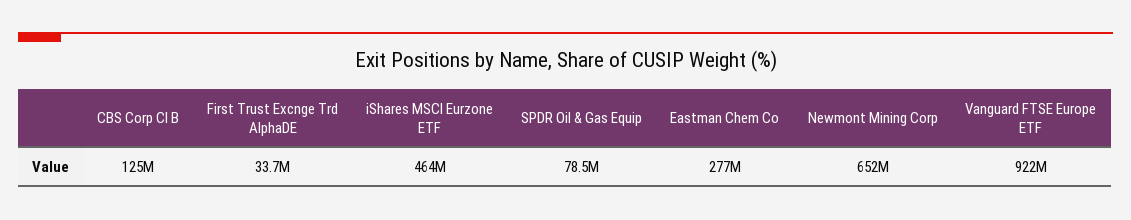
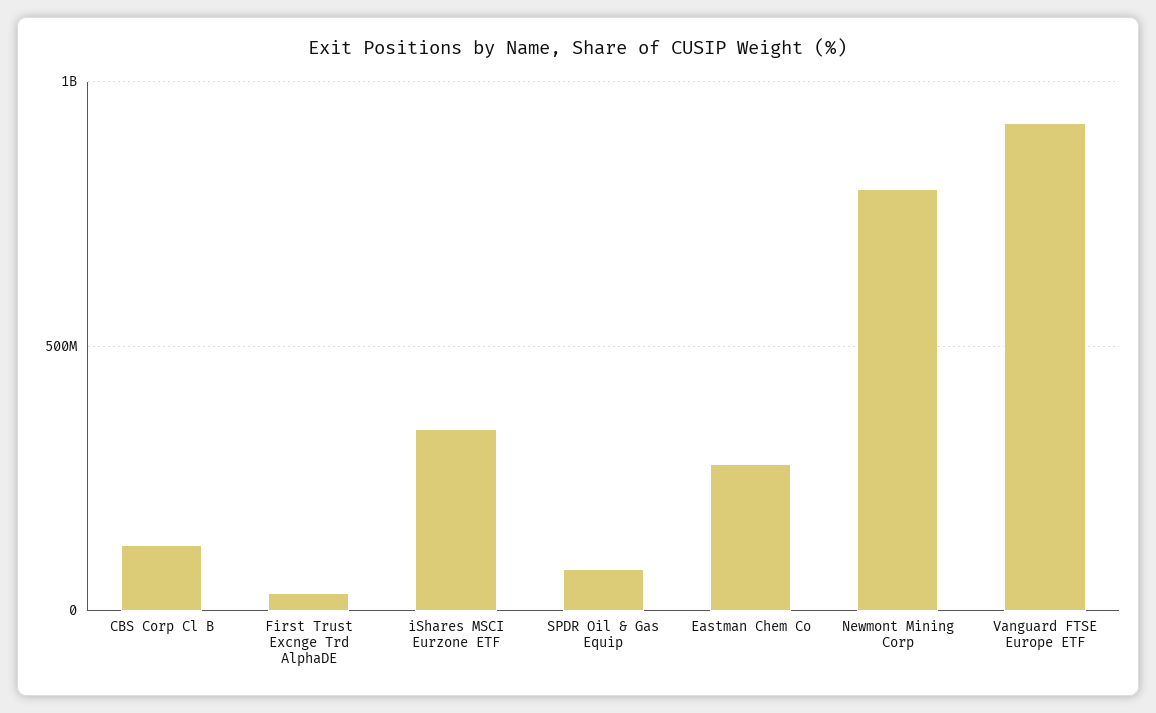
iShares MSCI Eurzone ETF: 464000000 -> 350000000
Newmont Mining Corp: 652000000 -> 800000000

